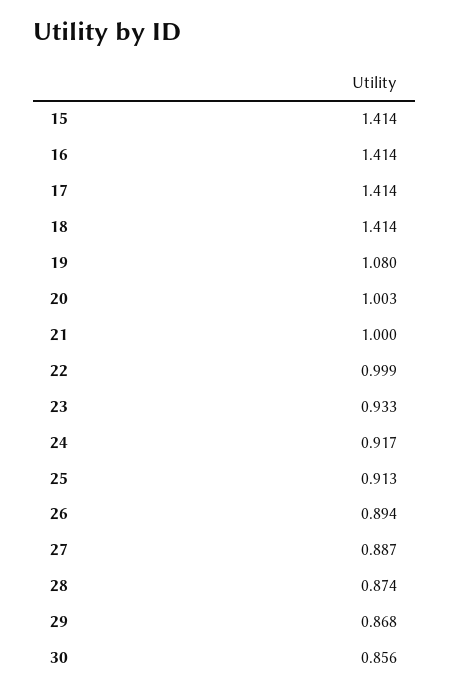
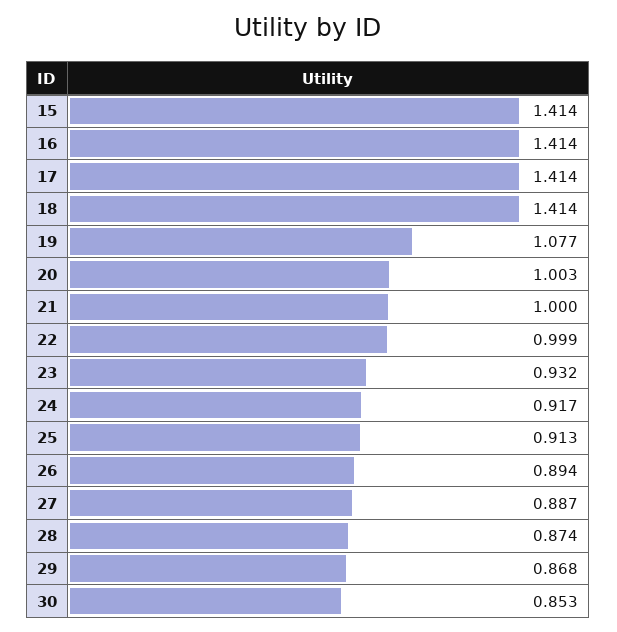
19: 1.08 -> 1.077
23: 0.933 -> 0.932
30: 0.856 -> 0.853

